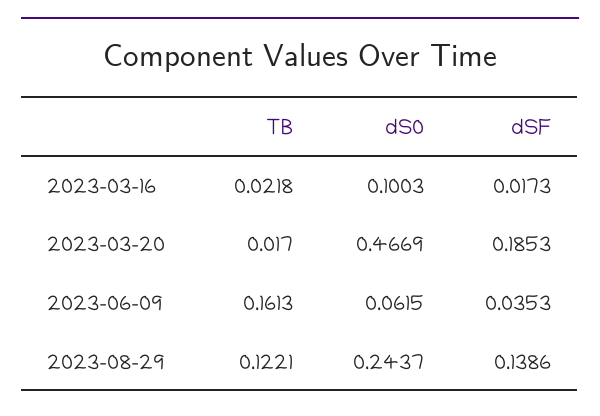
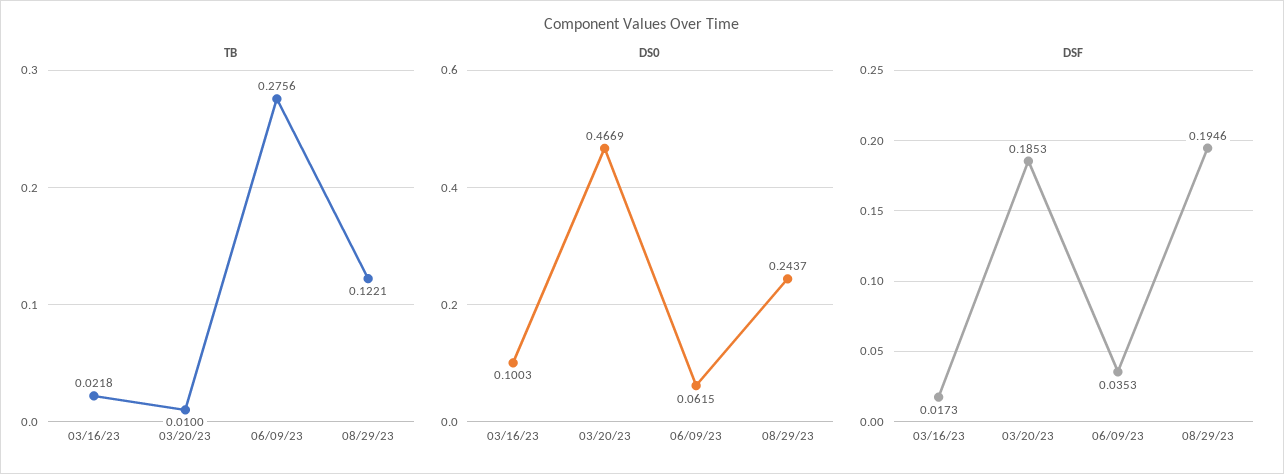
TB, 2023-03-20: 0.017 -> 0.01
TB, 2023-06-09: 0.1613 -> 0.2756
dSF, 2023-08-29: 0.1386 -> 0.1946

